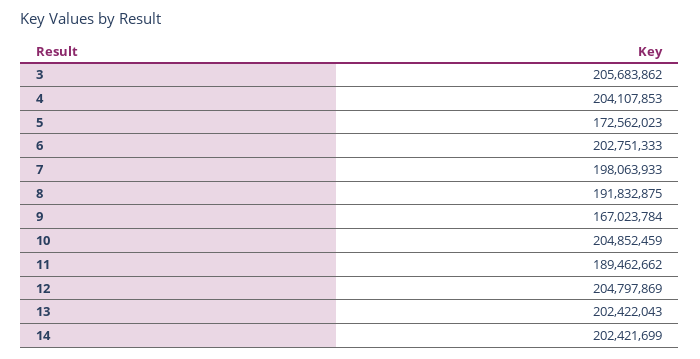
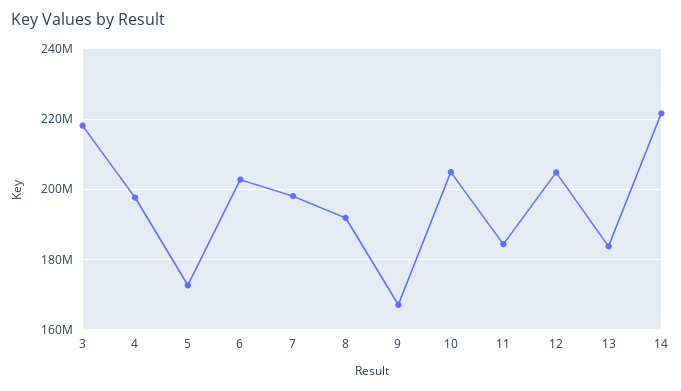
3: 205683862 -> 218000000
4: 204107853 -> 198000000
11: 189462662 -> 184000000
13: 202422043 -> 184000000
14: 202421699 -> 222000000

